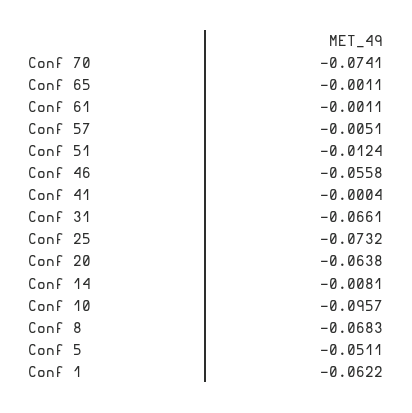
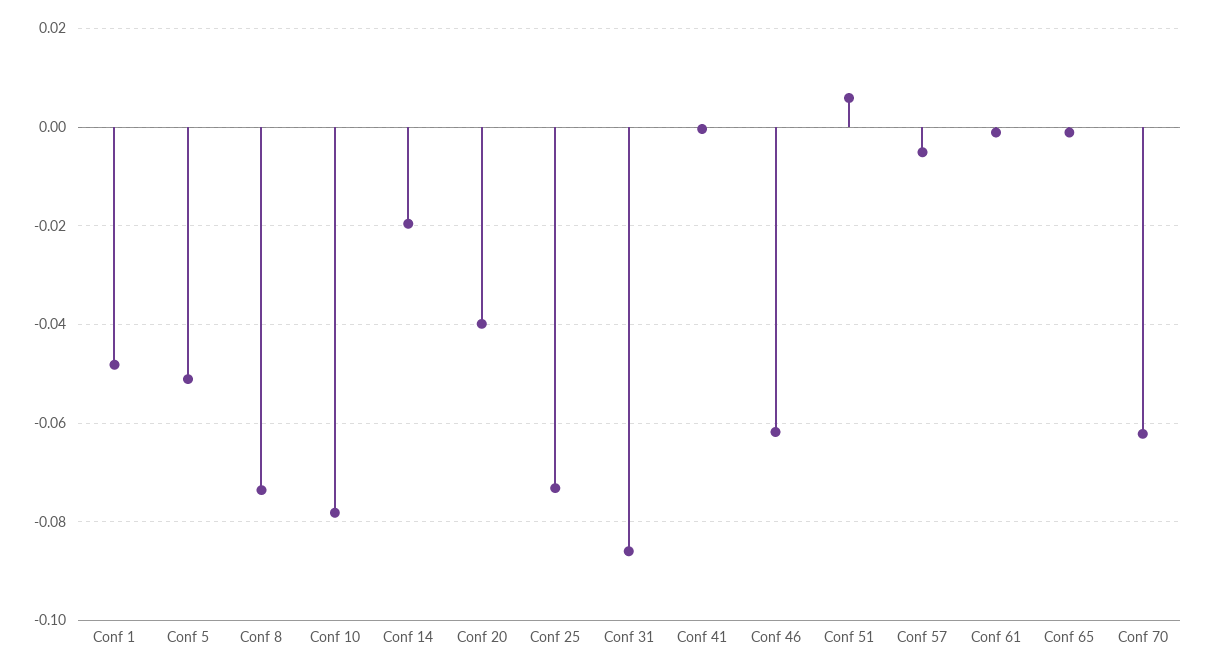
Conf 70: -0.0741 -> -0.062
Conf 51: -0.0124 -> 0.006
Conf 46: -0.0558 -> -0.062
Conf 31: -0.0661 -> -0.086
Conf 20: -0.0638 -> -0.04
Conf 14: -0.0081 -> -0.02
Conf 10: -0.0957 -> -0.078
Conf 8: -0.0683 -> -0.074
Conf 1: -0.0622 -> -0.048

